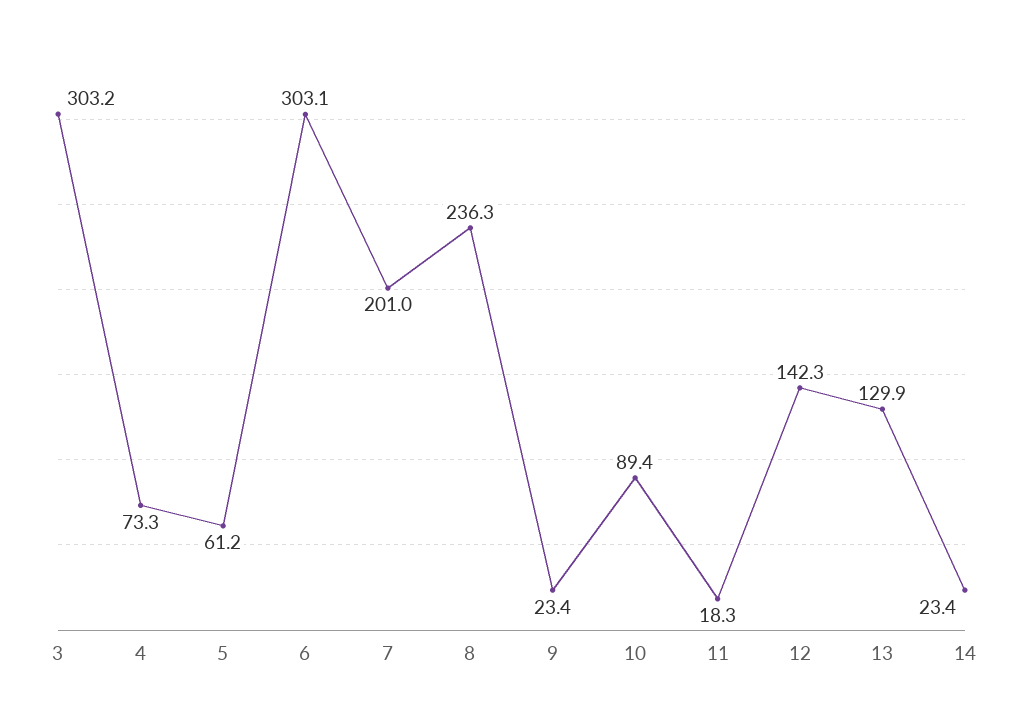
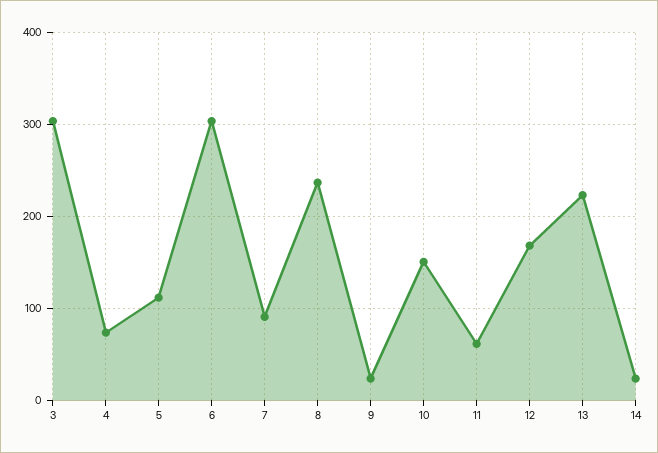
5: 61.2 -> 110
7: 201 -> 90
10: 89.4 -> 150
11: 18.3 -> 60
12: 142.3 -> 170
13: 129.9 -> 220

